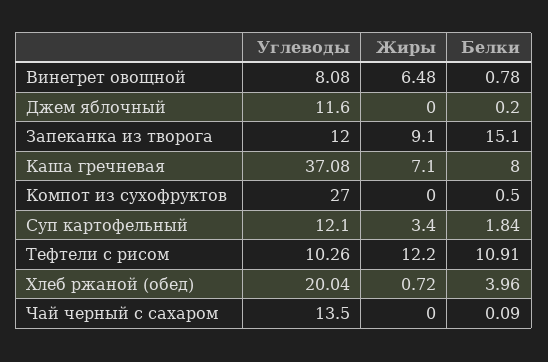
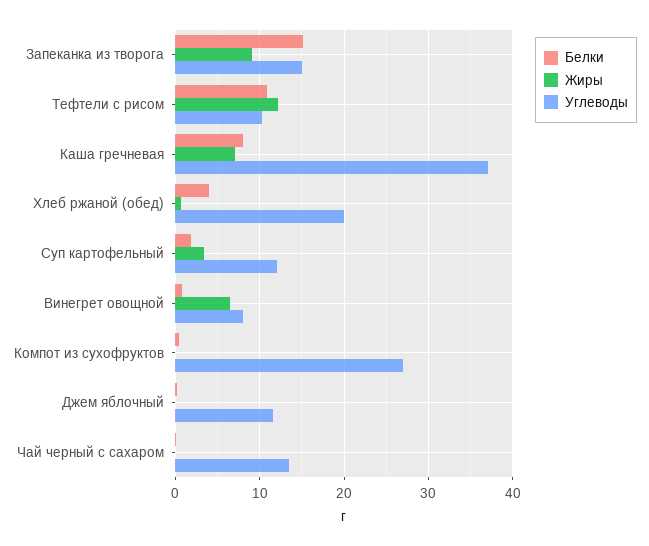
Углеводы, Запеканка из творога: 12 -> 15

